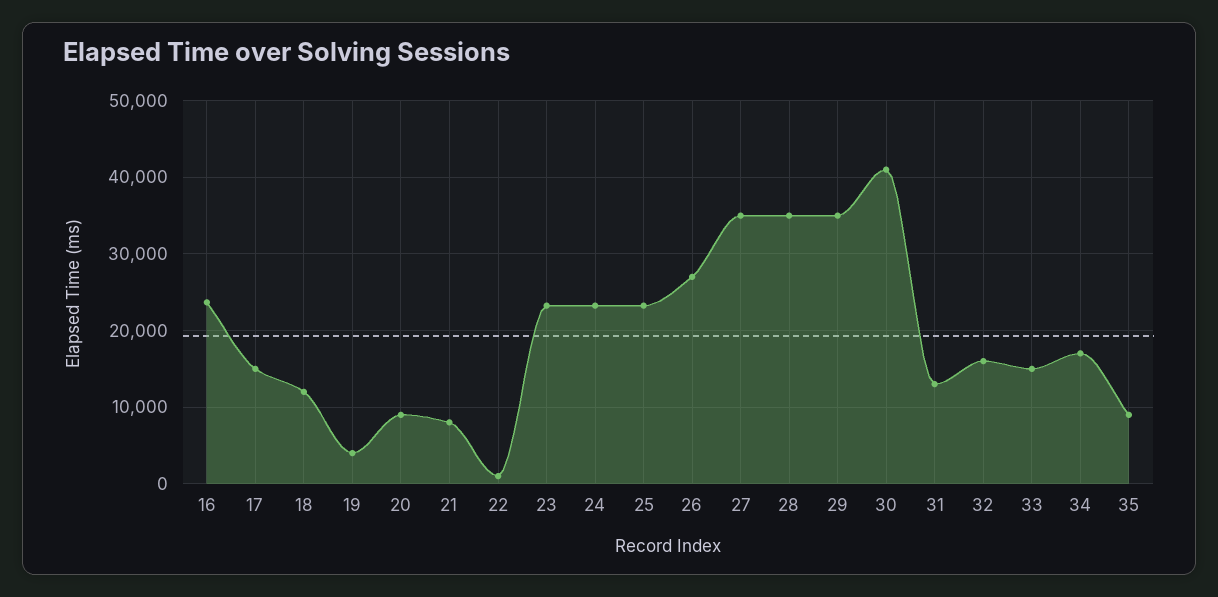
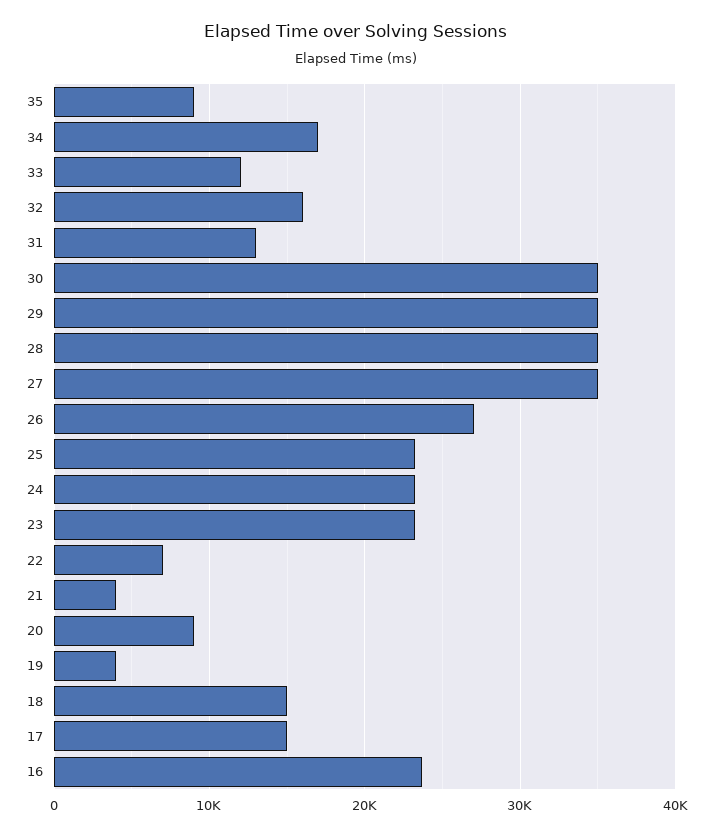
18: 12000 -> 15000
21: 8000 -> 4000
22: 1000 -> 7000
30: 41000 -> 35000
33: 15000 -> 12000

